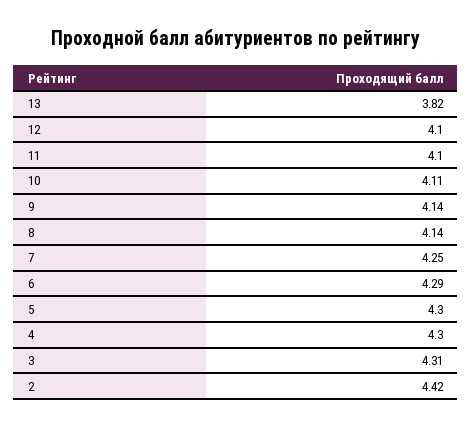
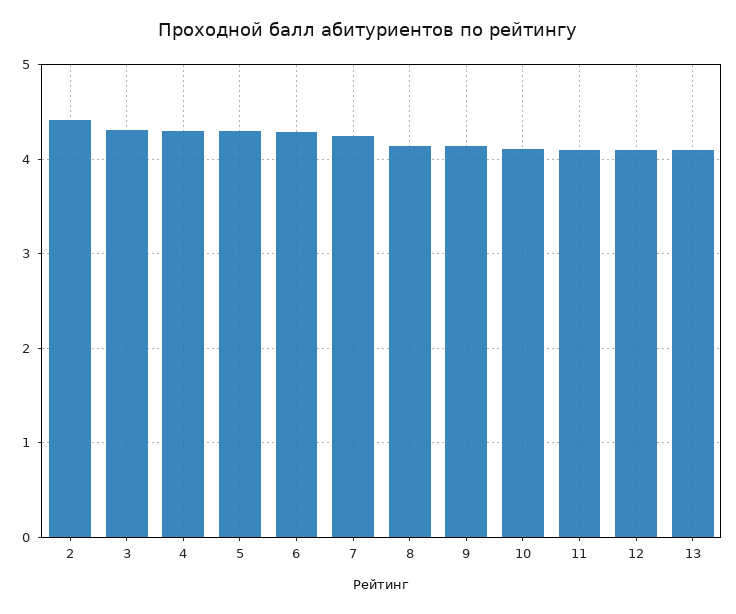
13: 3.82 -> 4.1

